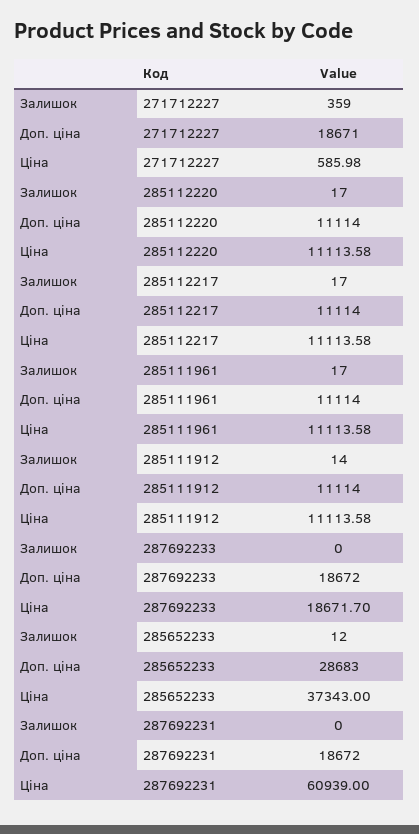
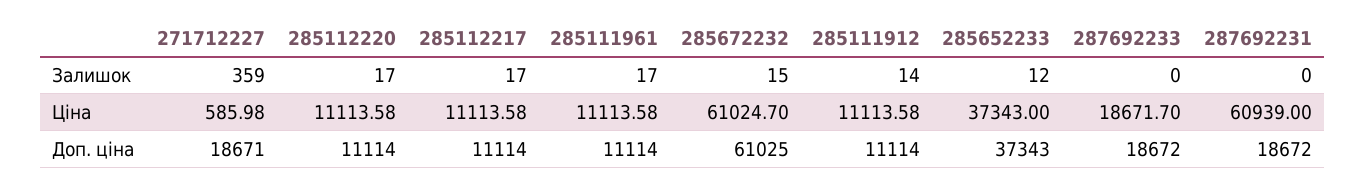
Доп. ціна, 285652233: 28683 -> 37343
Залишок, 285672232: none -> 15
Ціна, 285672232: none -> 61024.7
Доп. ціна, 285672232: none -> 61025

